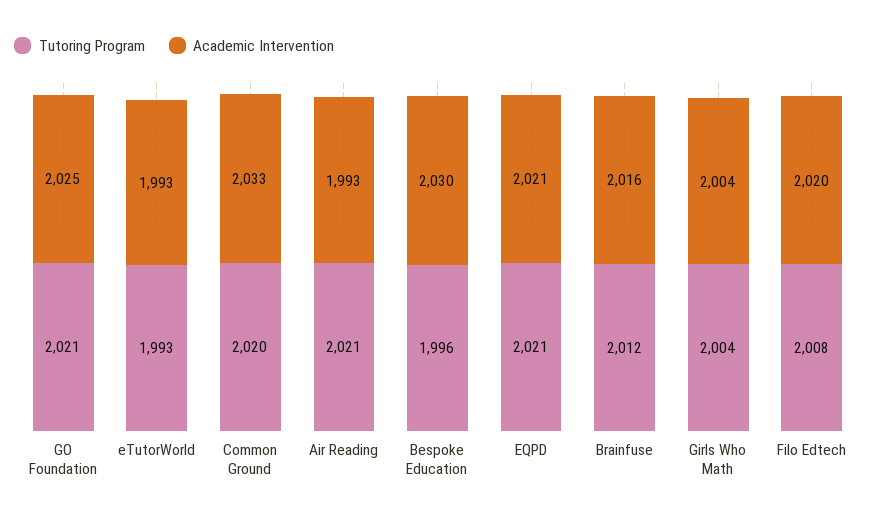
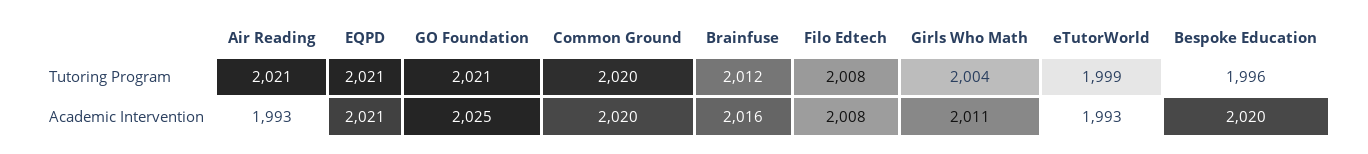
Tutoring Program, eTutorWorld: 1993 -> 1999
Academic Intervention, Common Ground: 2033 -> 2020
Academic Intervention, Bespoke Education: 2030 -> 2020
Academic Intervention, Girls Who Math: 2004 -> 2011
Academic Intervention, Filo Edtech: 2020 -> 2008

